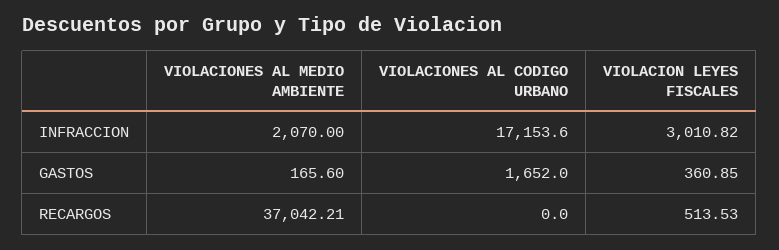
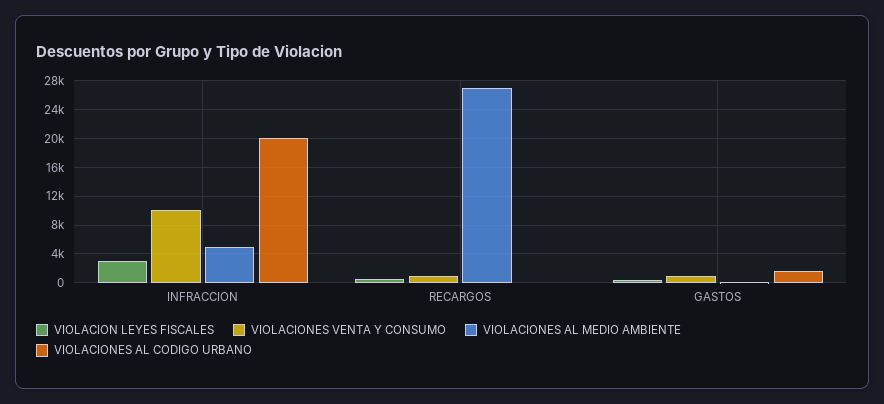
VIOLACIONES AL MEDIO AMBIENTE, INFRACCION: 2070 -> 5000
VIOLACIONES AL CODIGO URBANO, INFRACCION: 17153.6 -> 20000
VIOLACIONES AL MEDIO AMBIENTE, RECARGOS: 37042.21 -> 27000
VIOLACIONES VENTA Y CONSUMO, INFRACCION: none -> 10000
VIOLACIONES VENTA Y CONSUMO, RECARGOS: none -> 1000
VIOLACIONES VENTA Y CONSUMO, GASTOS: none -> 1000

